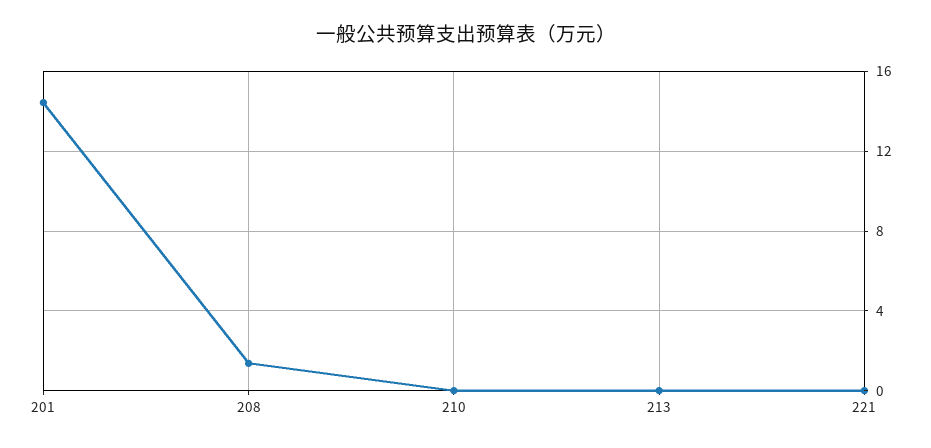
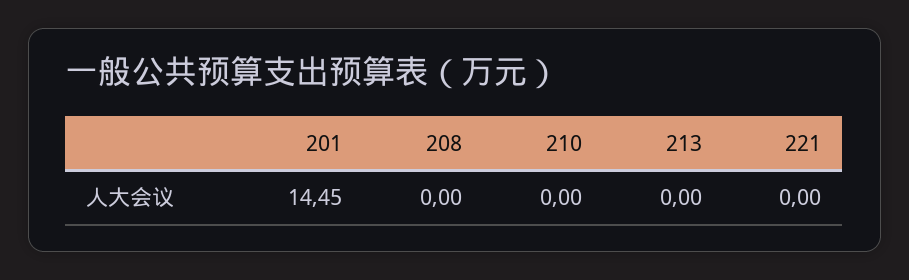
208: 1.5 -> 0

